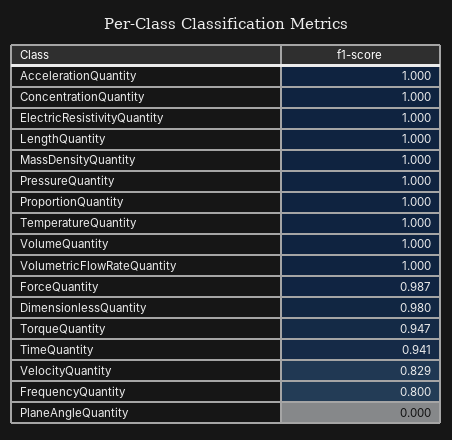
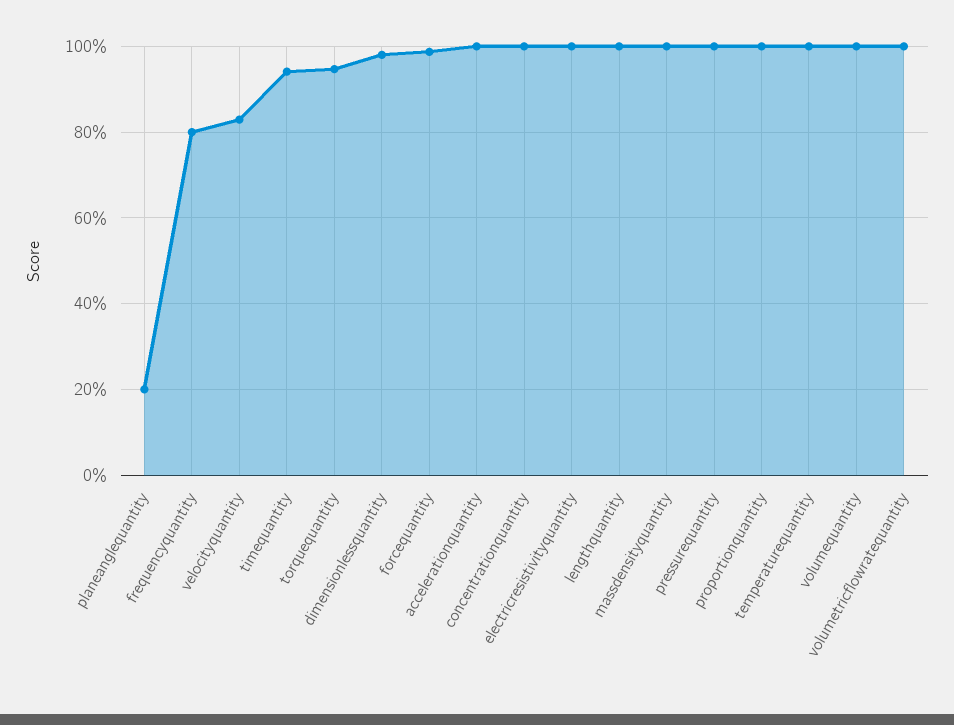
PlaneAngleQuantity: 0 -> 0.2

